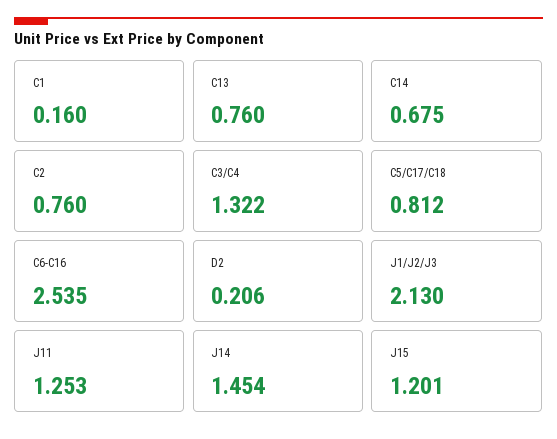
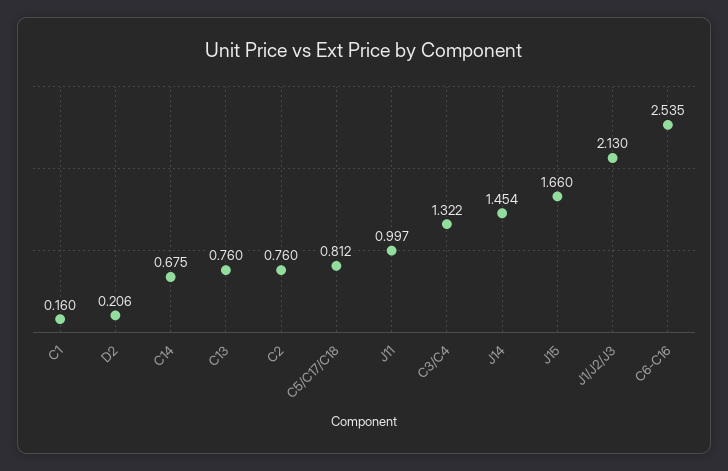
J11: 1.253 -> 0.997
J15: 1.201 -> 1.66

